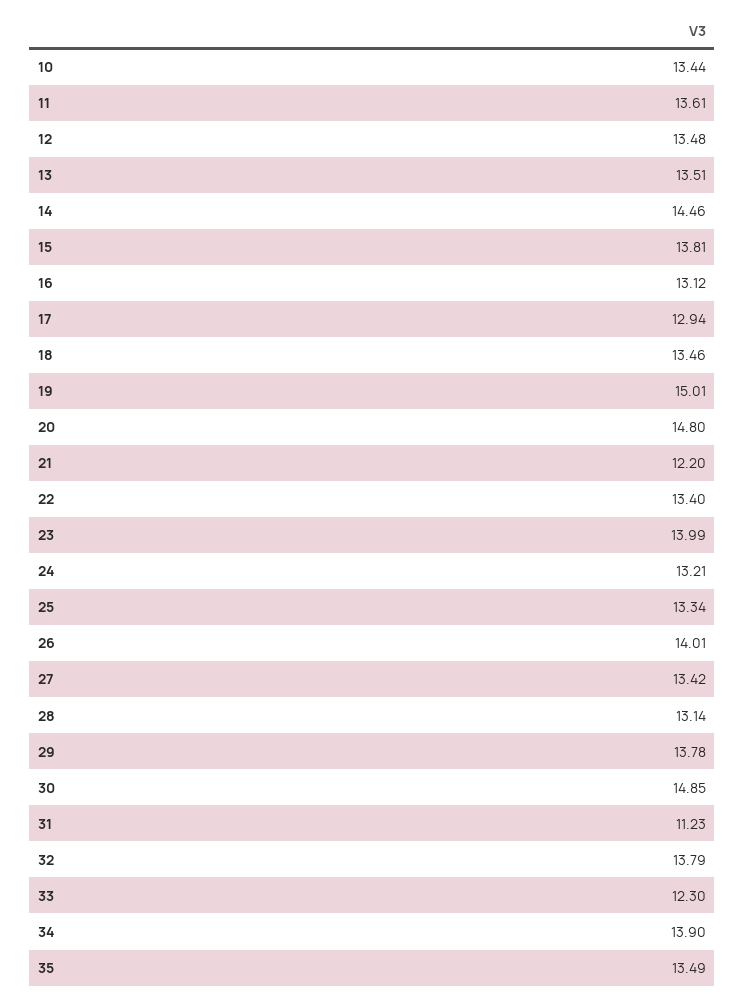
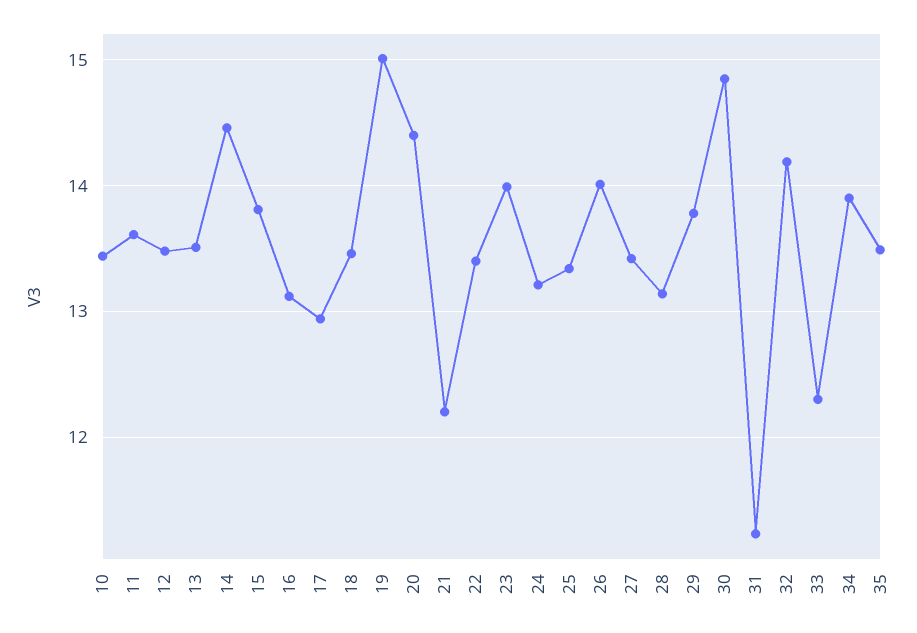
20: 14.8 -> 14.4
32: 13.79 -> 14.2

